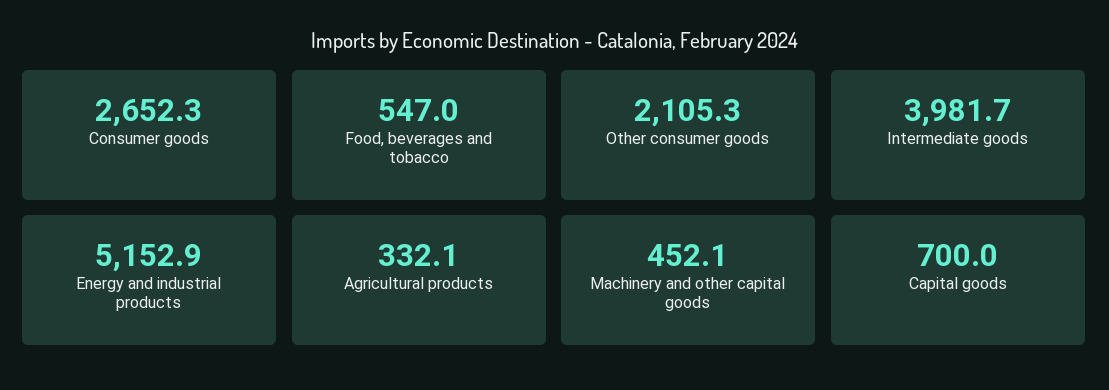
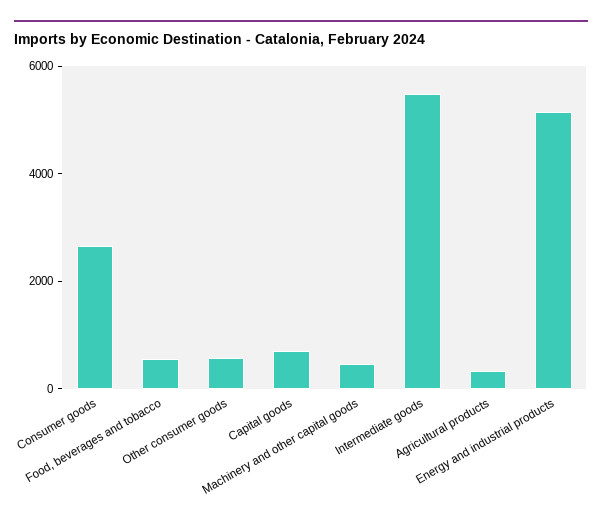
Other consumer goods: 2105.3 -> 500
Intermediate goods: 3981.7 -> 5500

